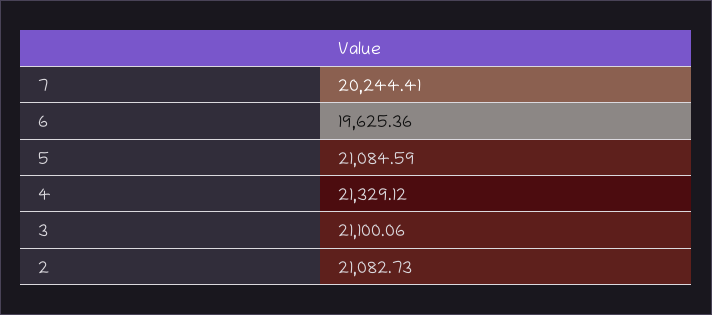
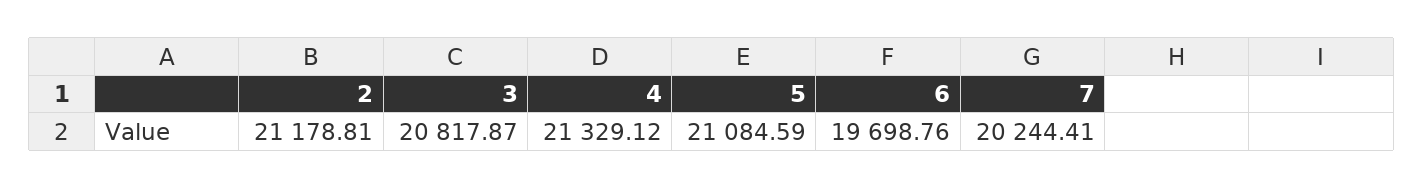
6: 19625.36 -> 19698.76
3: 21100.06 -> 20817.87
2: 21082.73 -> 21178.81

